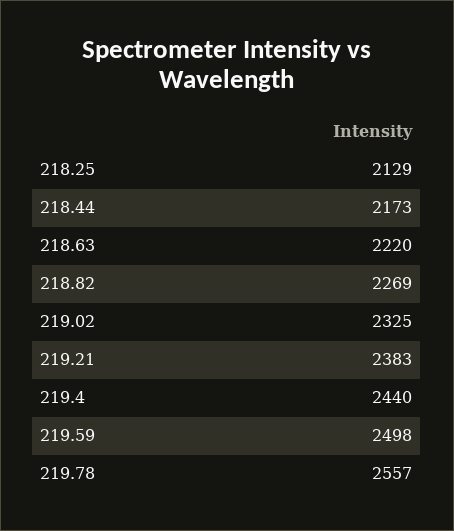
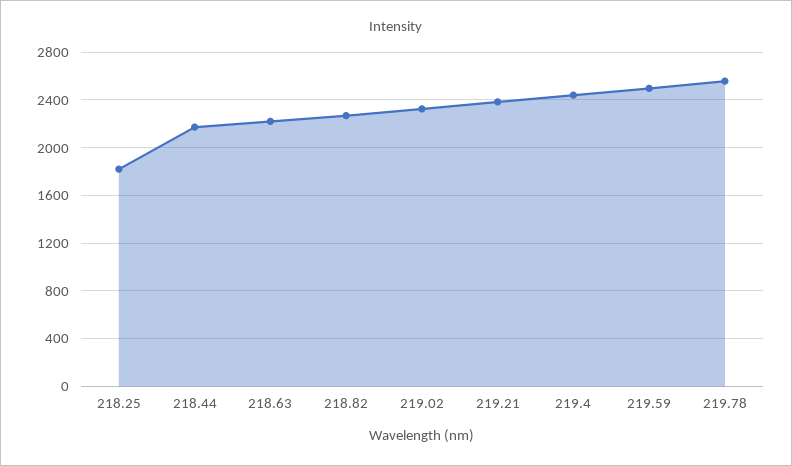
218.25: 2129 -> 1800

